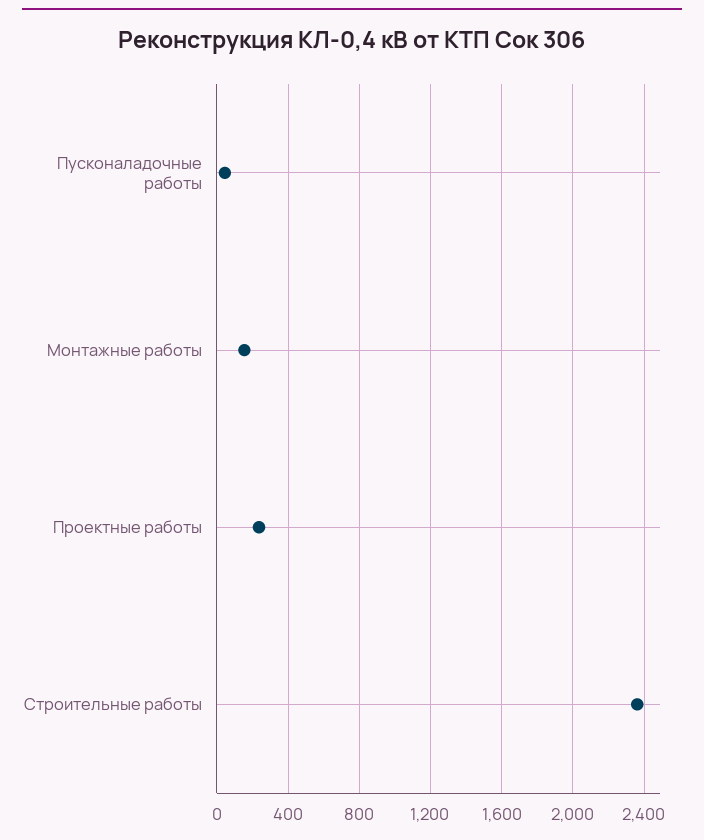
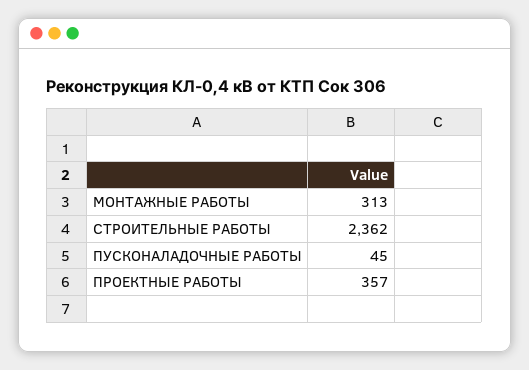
Монтажные работы: 150 -> 313
Проектные работы: 250 -> 357

